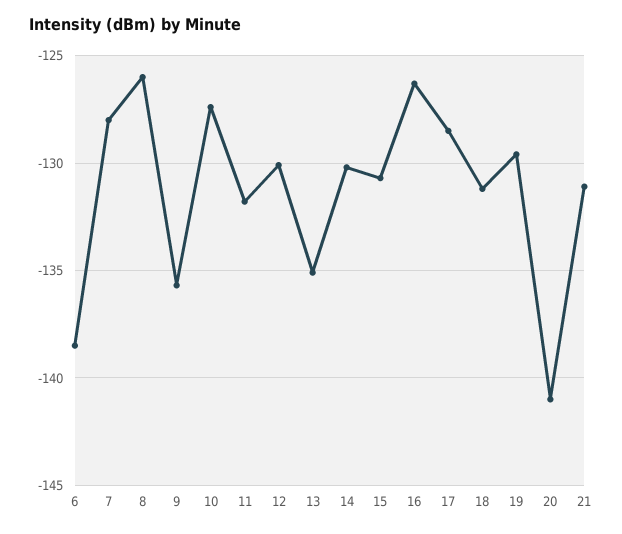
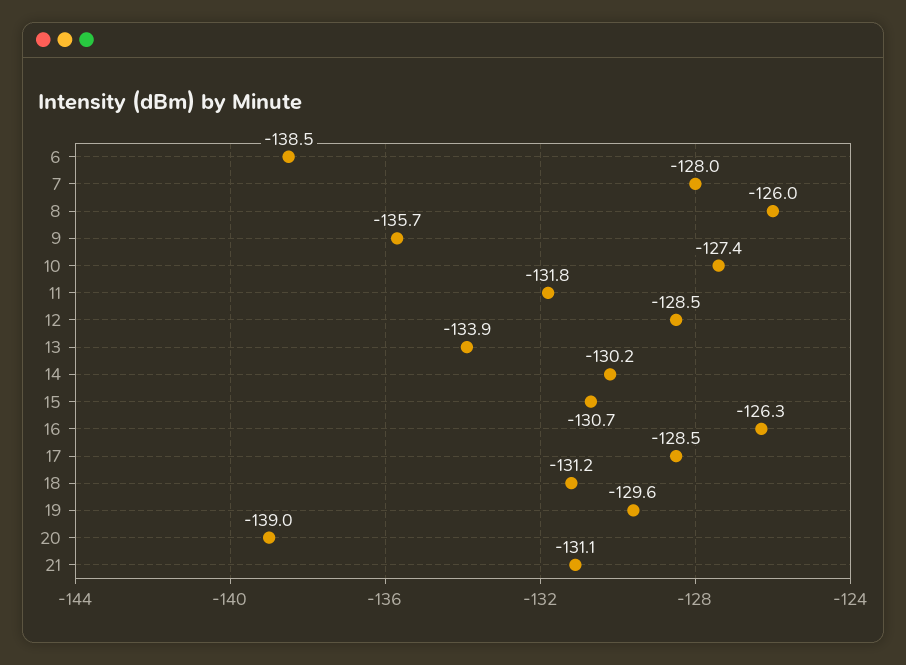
12: -130 -> -128.5
13: -135 -> -133.9
20: -141 -> -139

